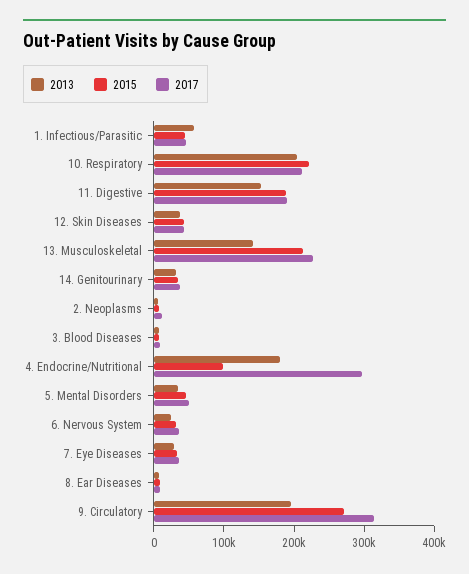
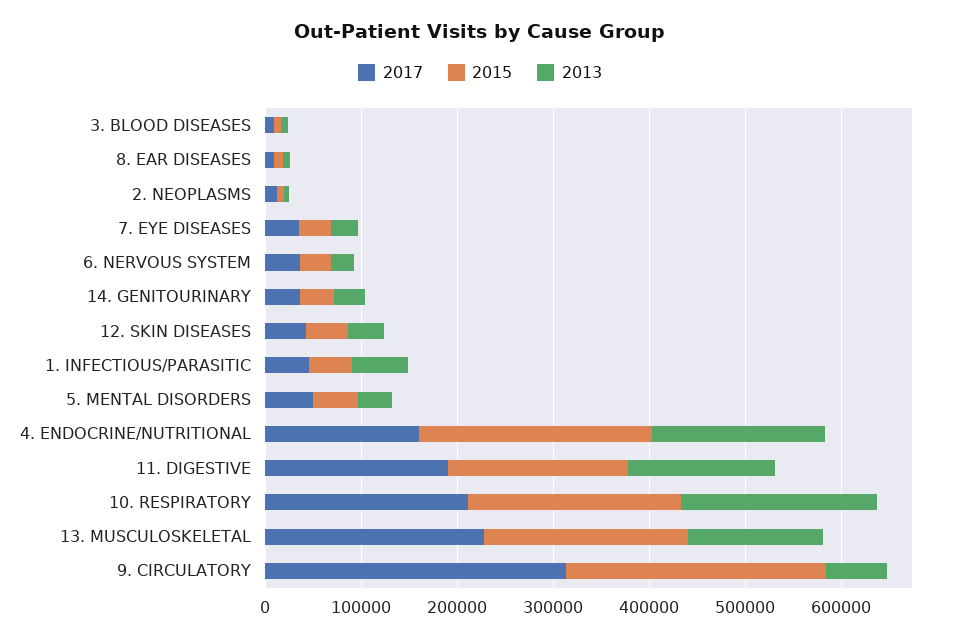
2015, 4. Endocrine/Nutritional: 100000 -> 240000
2017, 4. Endocrine/Nutritional: 300000 -> 160000
2013, 9. Circulatory: 200000 -> 60000

